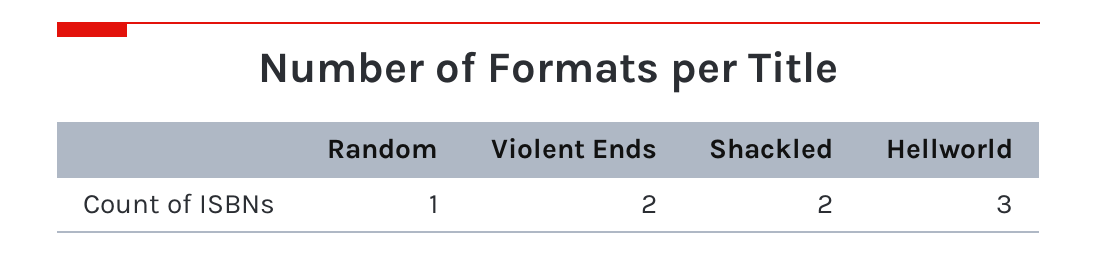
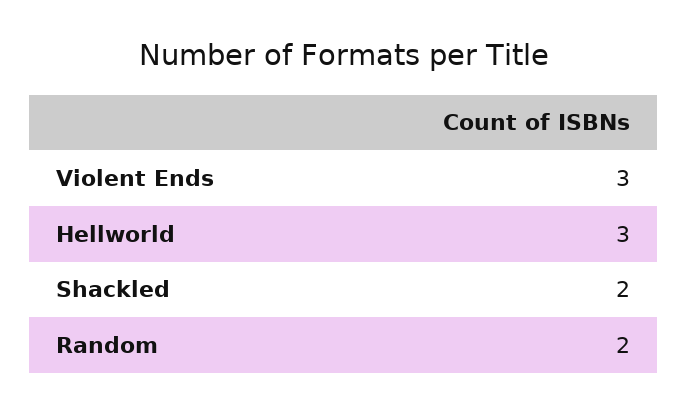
Random: 1 -> 2
Violent Ends: 2 -> 3

